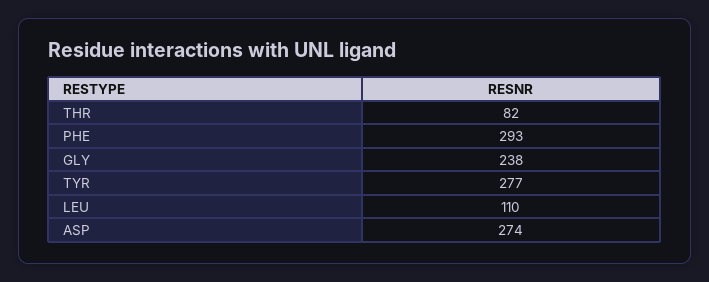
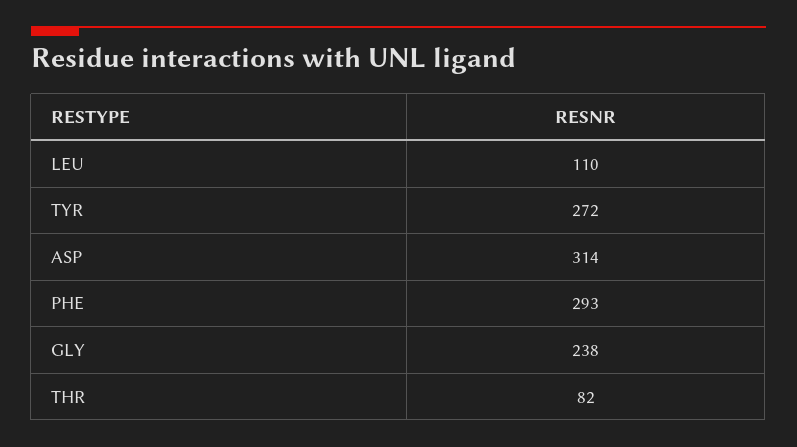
TYR: 277 -> 272
ASP: 274 -> 314

